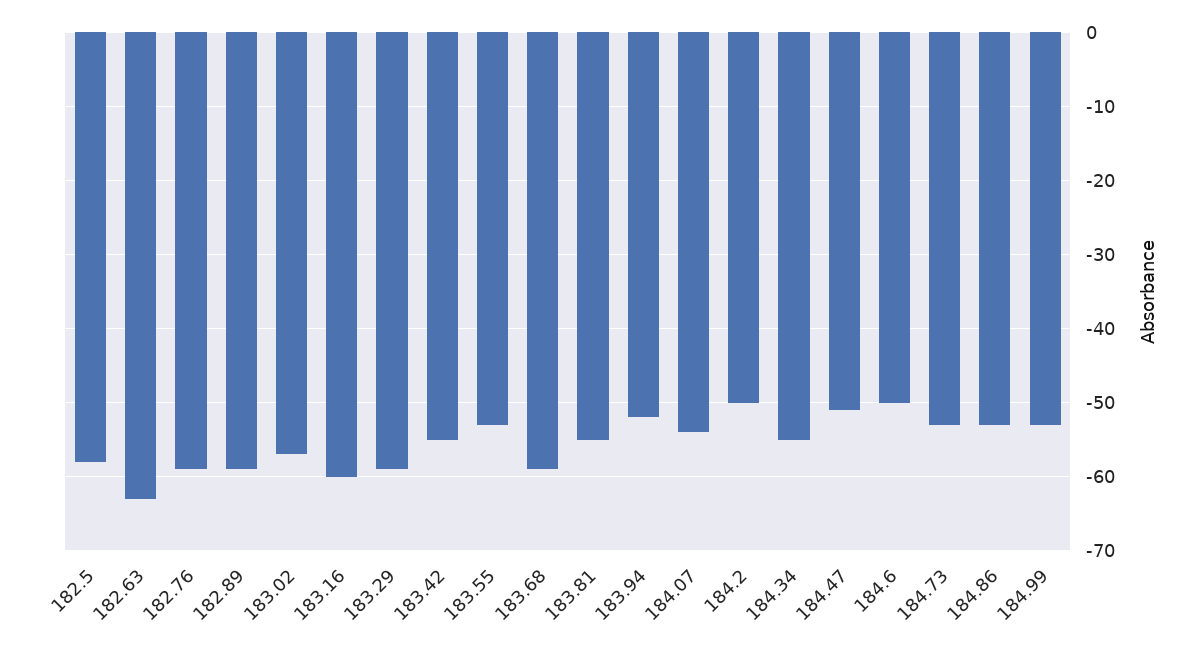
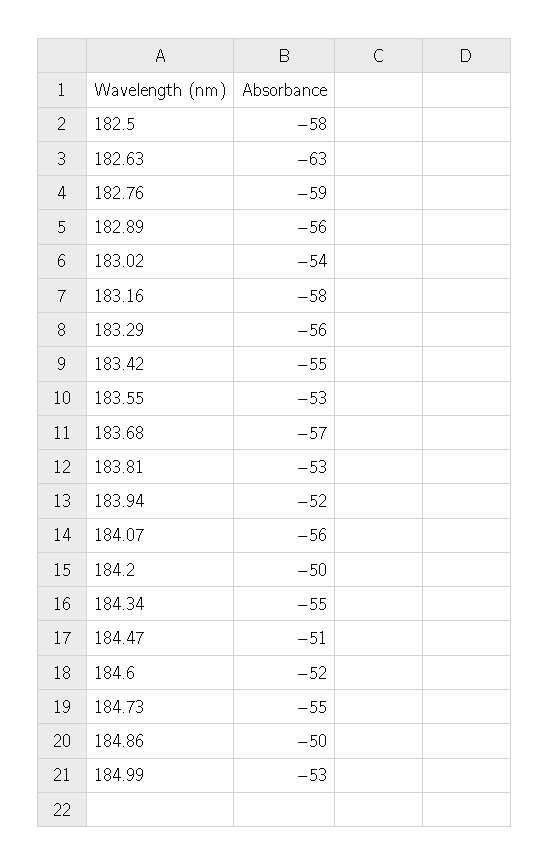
182.89: -59 -> -56
183.02: -57 -> -54
183.16: -60 -> -58
183.29: -59 -> -56
183.68: -59 -> -57
183.81: -55 -> -53
184.07: -54 -> -56
184.6: -50 -> -52
184.73: -53 -> -55
184.86: -53 -> -50

